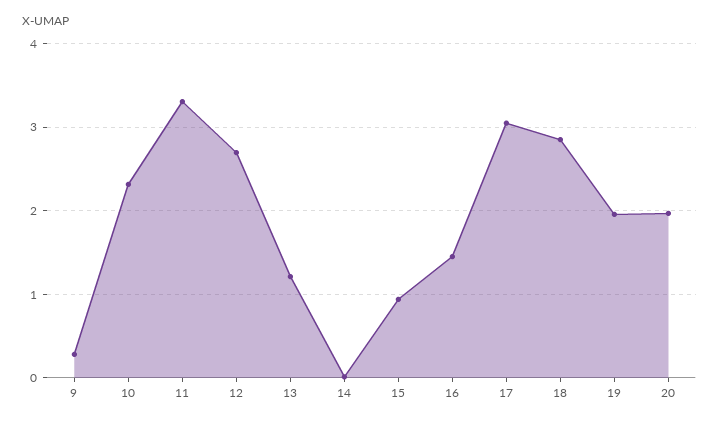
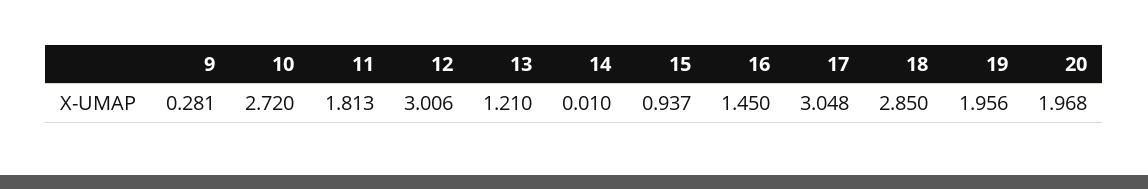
10: 2.3 -> 2.72
11: 3.3 -> 1.813
12: 2.7 -> 3.006

